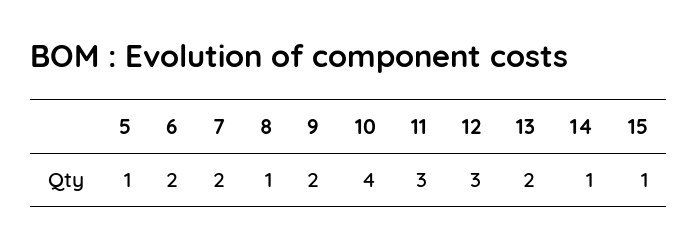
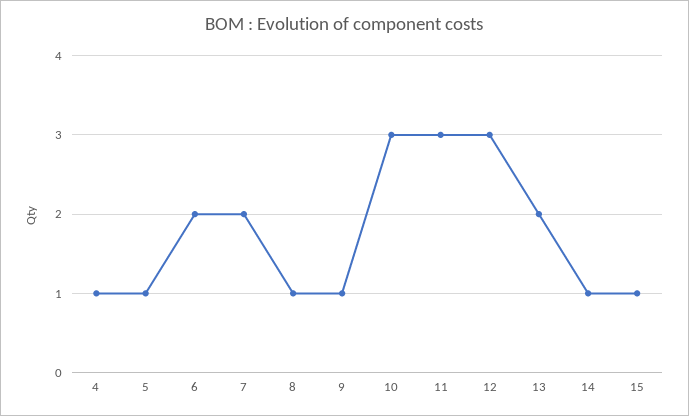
9: 2 -> 1
10: 4 -> 3
4: none -> 1

